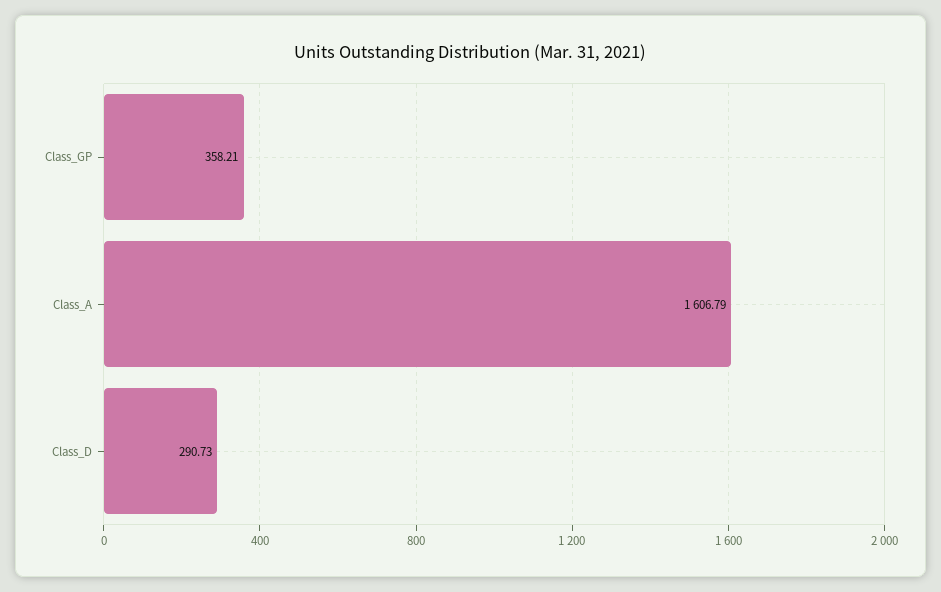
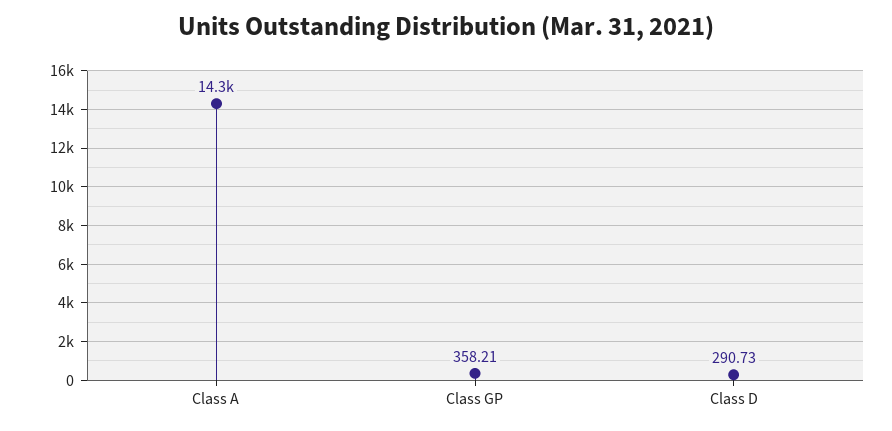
Class_A: 1606.79 -> 14300

